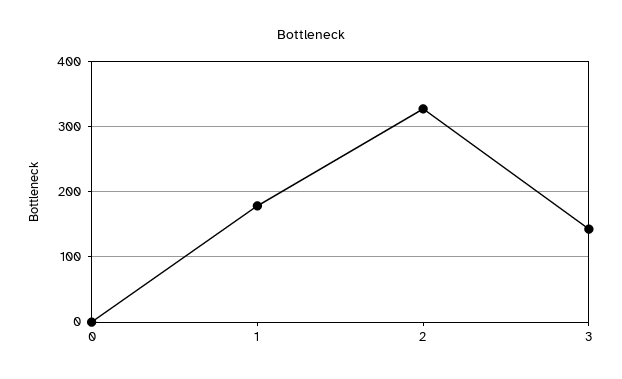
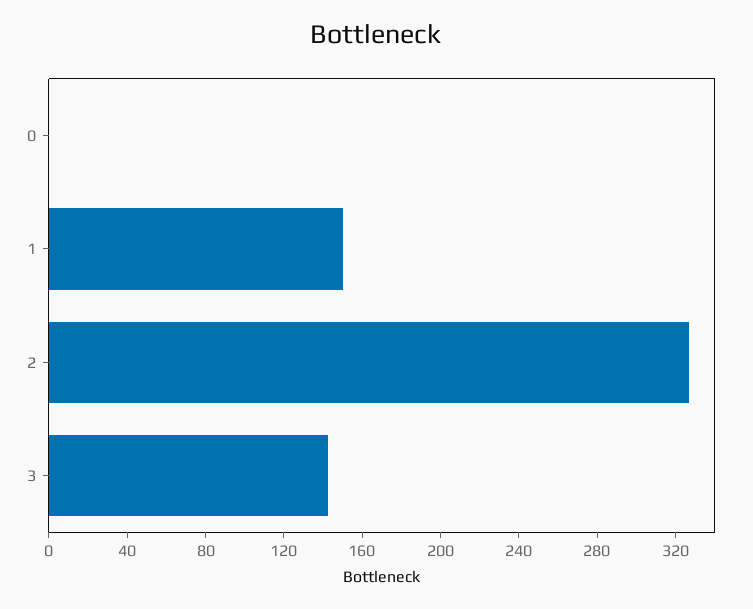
1: 180 -> 150

